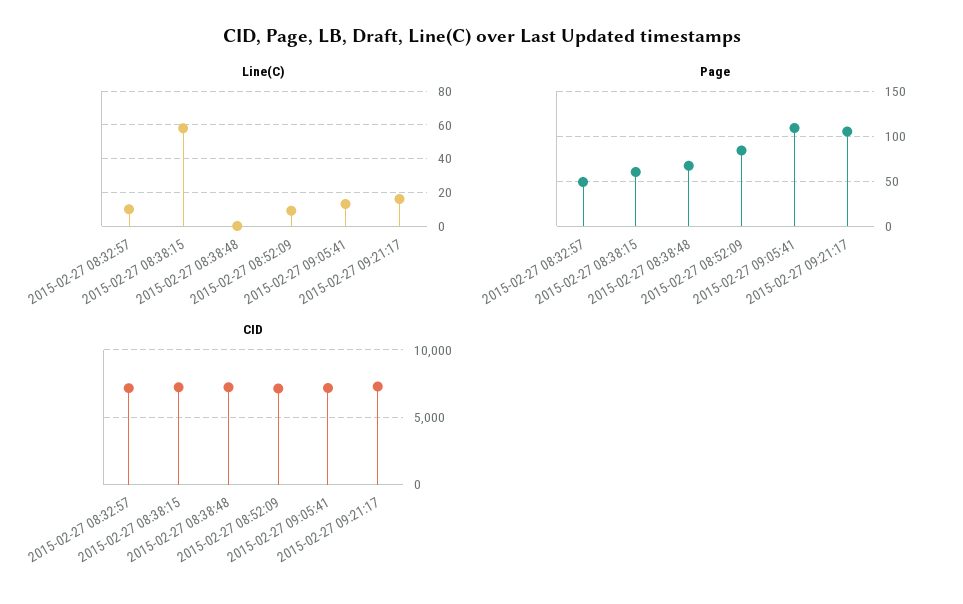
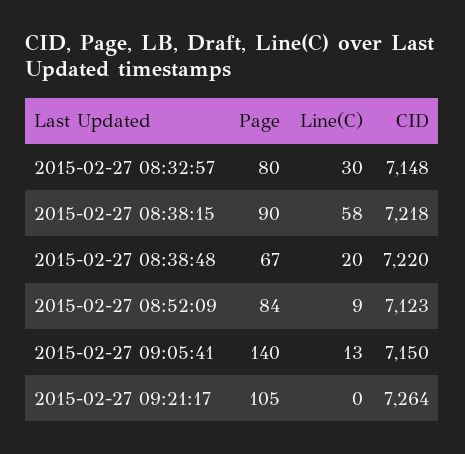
Line(C), 2015-02-27 08:32:57: 10 -> 30
Line(C), 2015-02-27 08:38:48: 0 -> 20
Line(C), 2015-02-27 09:21:17: 15 -> 0
Page, 2015-02-27 08:32:57: 50 -> 80
Page, 2015-02-27 08:38:15: 60 -> 90
Page, 2015-02-27 09:05:41: 110 -> 140

